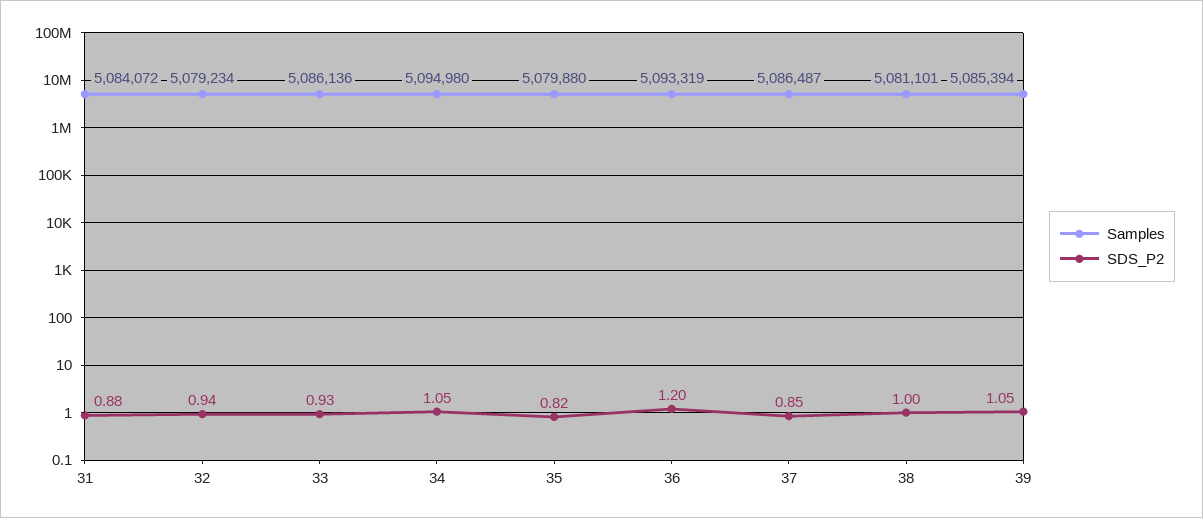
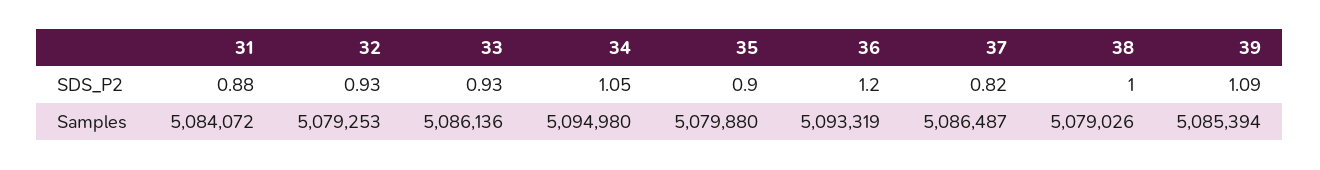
Samples, 32: 5079234 -> 5079253
SDS_P2, 32: 0.94 -> 0.93
SDS_P2, 35: 0.82 -> 0.9
SDS_P2, 37: 0.85 -> 0.82
Samples, 38: 5081101 -> 5079026
SDS_P2, 39: 1.05 -> 1.09

